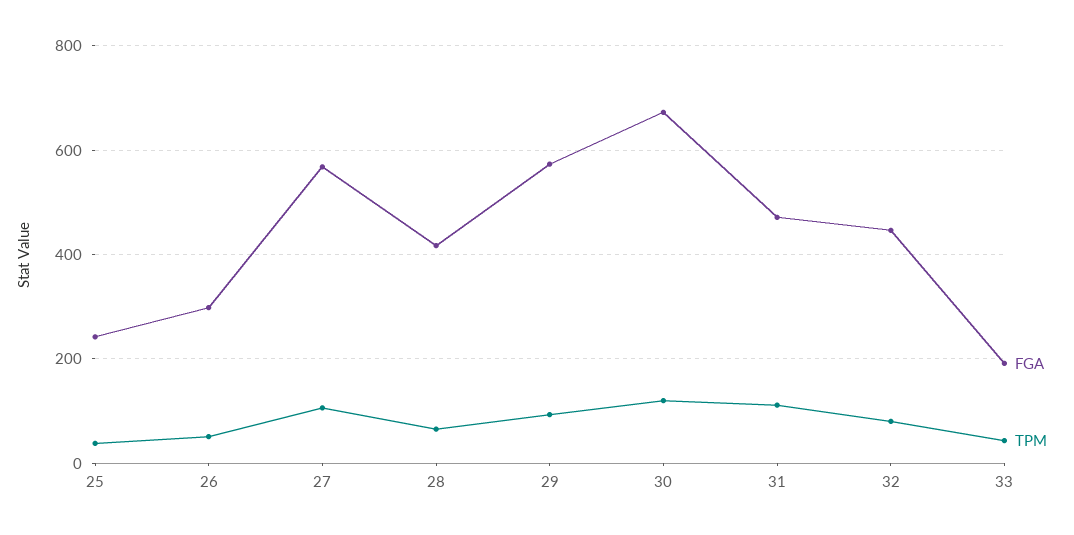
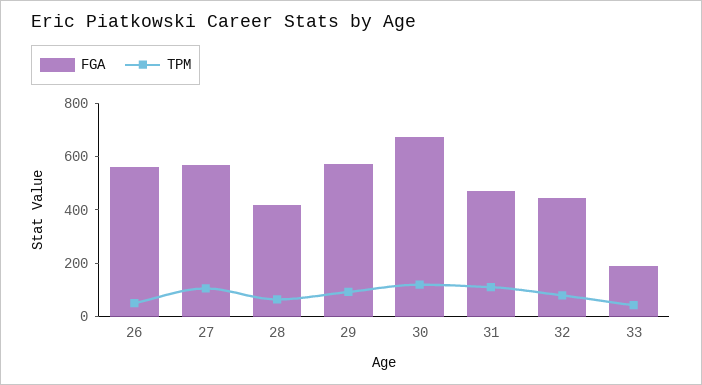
FGA, 25: 240 -> none
TPM, 25: 40 -> none
FGA, 26: 300 -> 550

